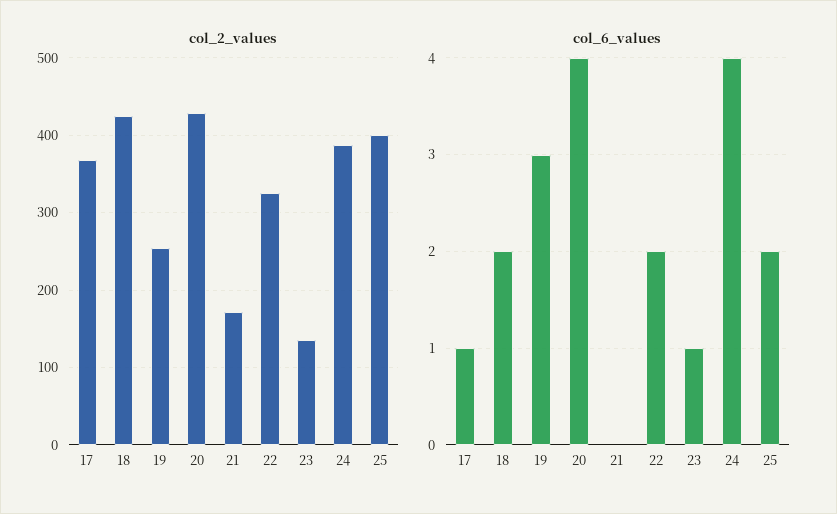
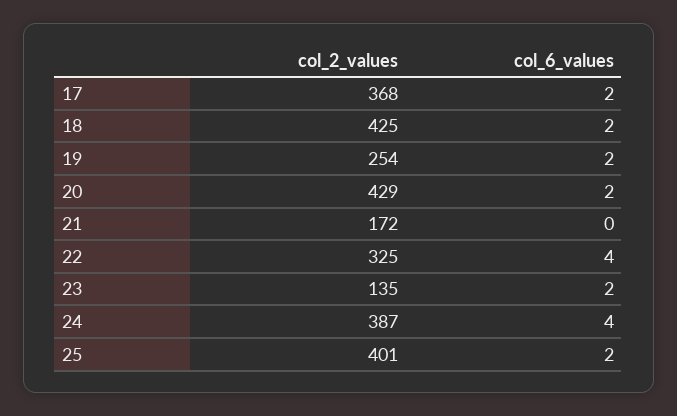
col_6_values, 17: 1 -> 2
col_6_values, 19: 3 -> 2
col_6_values, 20: 4 -> 2
col_6_values, 22: 2 -> 4
col_6_values, 23: 1 -> 2

